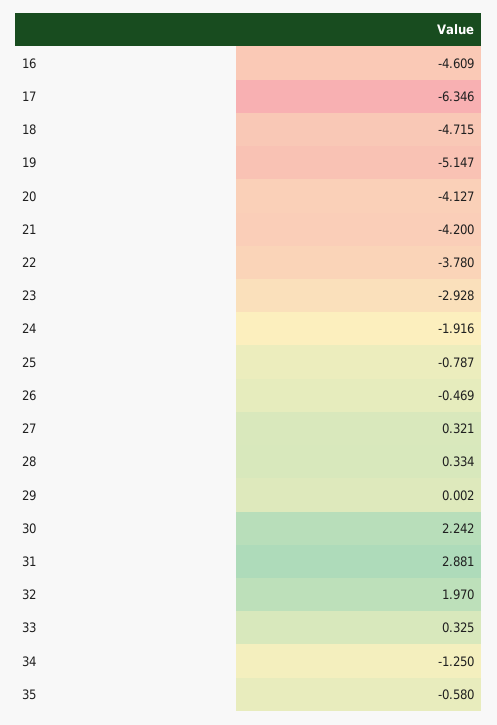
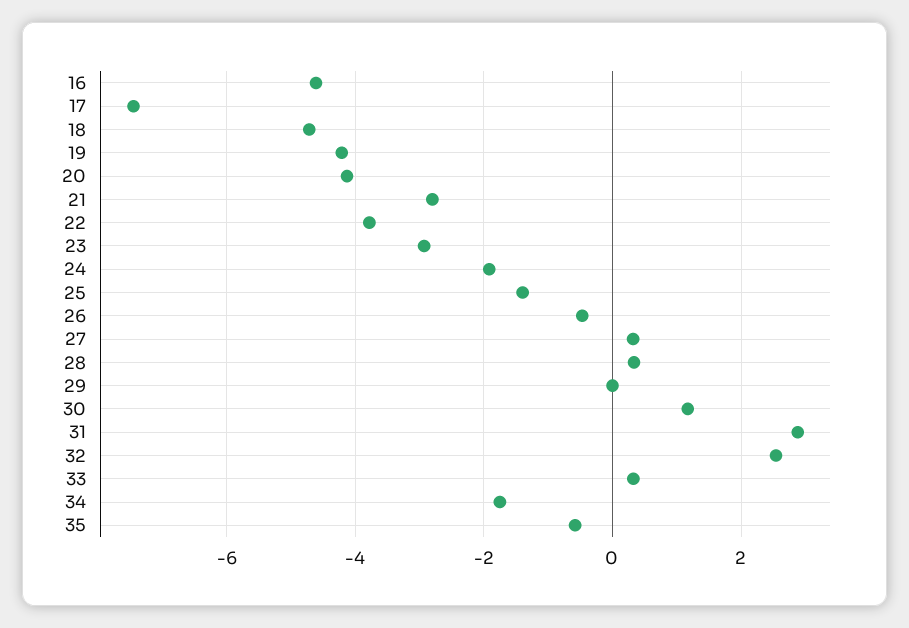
17: -6.346 -> -7.4
19: -5.147 -> -4.2
21: -4.2 -> -2.8
25: -0.787 -> -1.4
30: 2.242 -> 1.2
32: 1.97 -> 2.6
34: -1.25 -> -1.8

